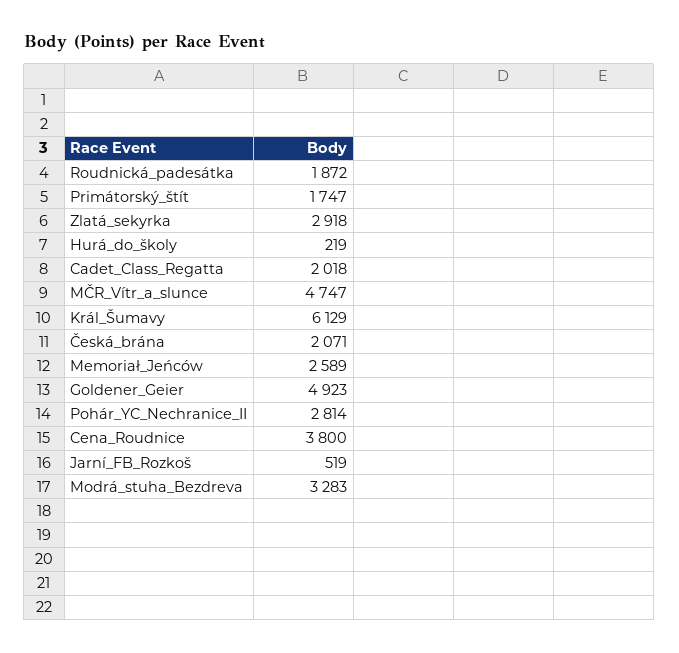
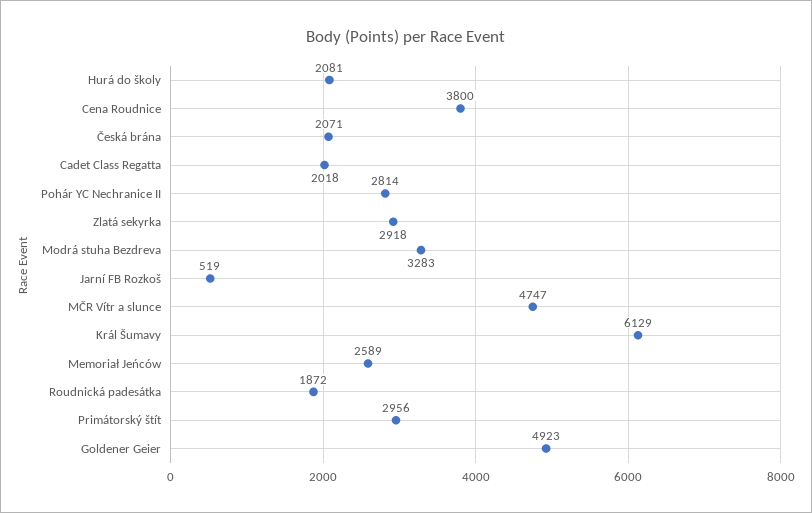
Primátorský_štít: 1747 -> 2956
Hurá_do_školy: 219 -> 2081

